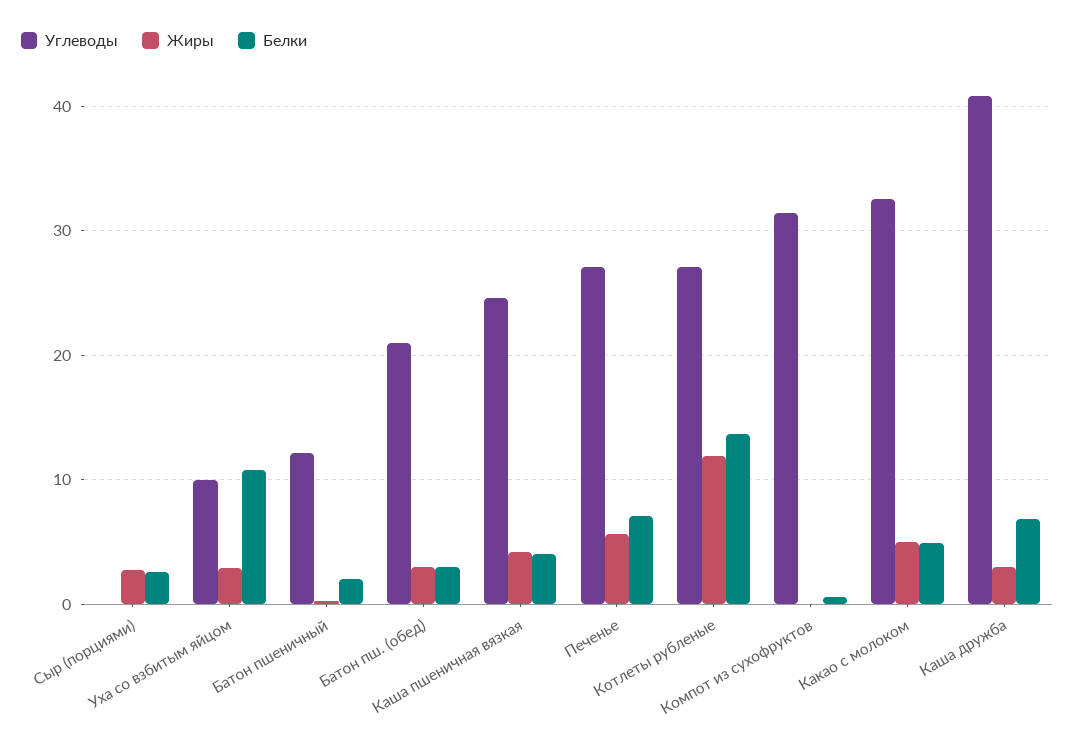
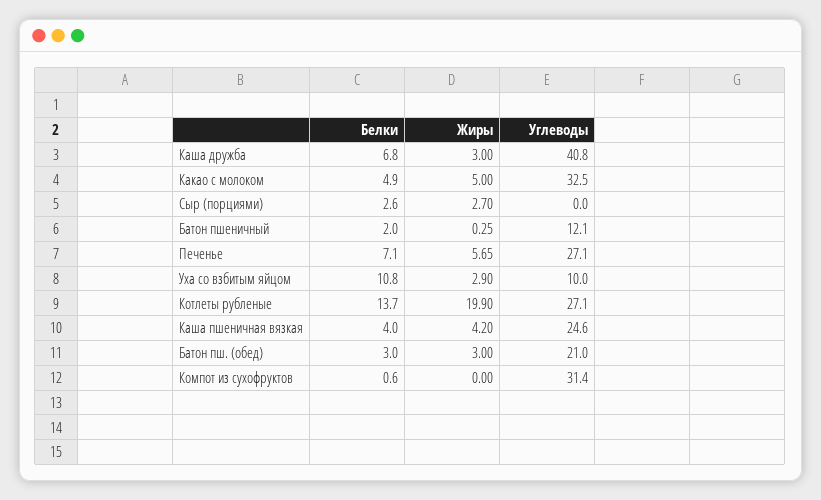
Жиры, Котлеты рубленые: 12 -> 19.9

